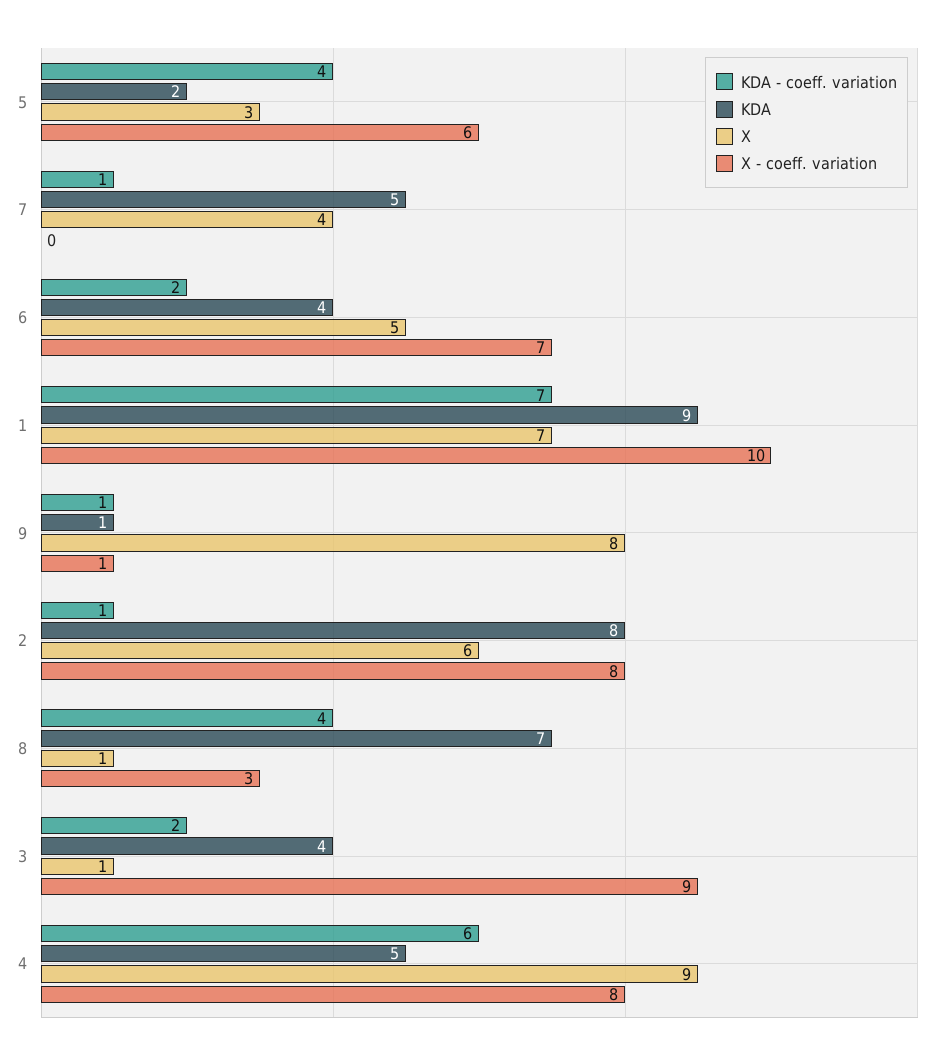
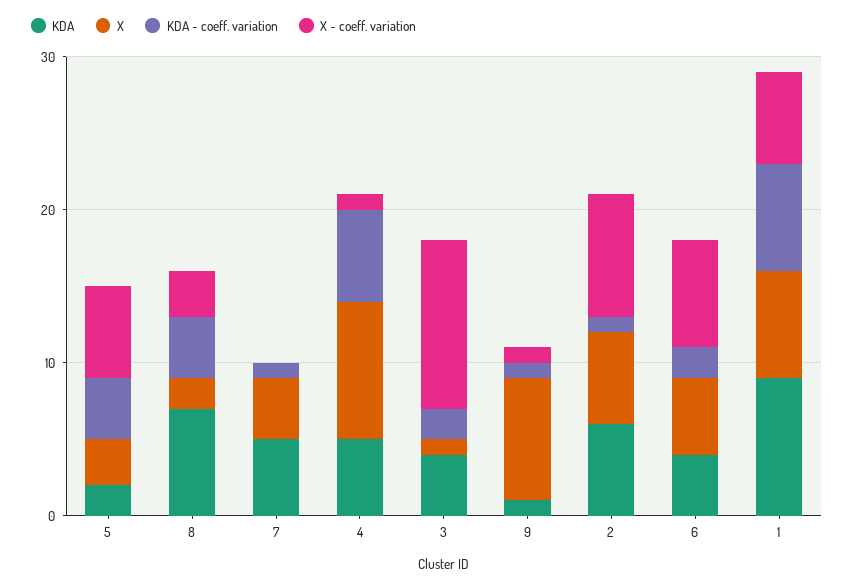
X - coeff. variation, 1: 10 -> 6
KDA, 2: 8 -> 6
X, 8: 1 -> 2
X - coeff. variation, 3: 9 -> 11
X - coeff. variation, 4: 8 -> 1

